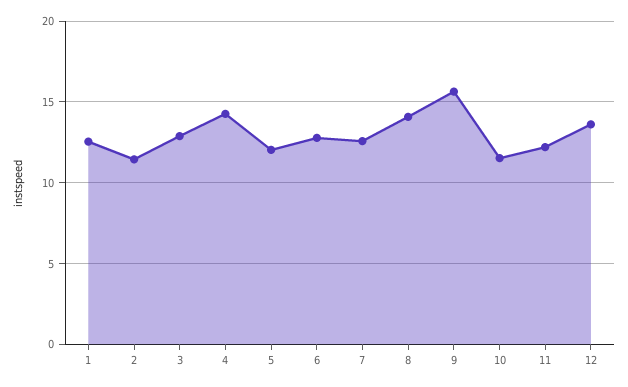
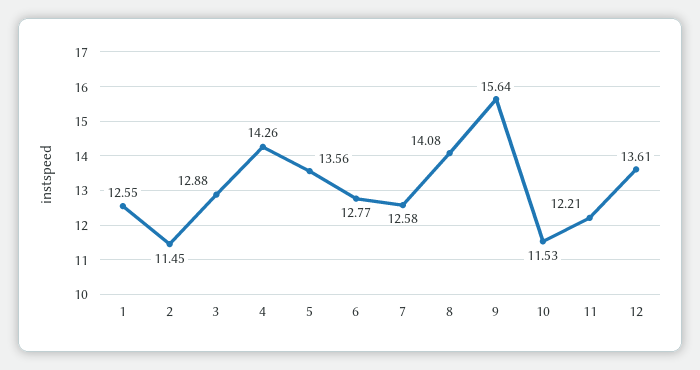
5: 12 -> 13.56

